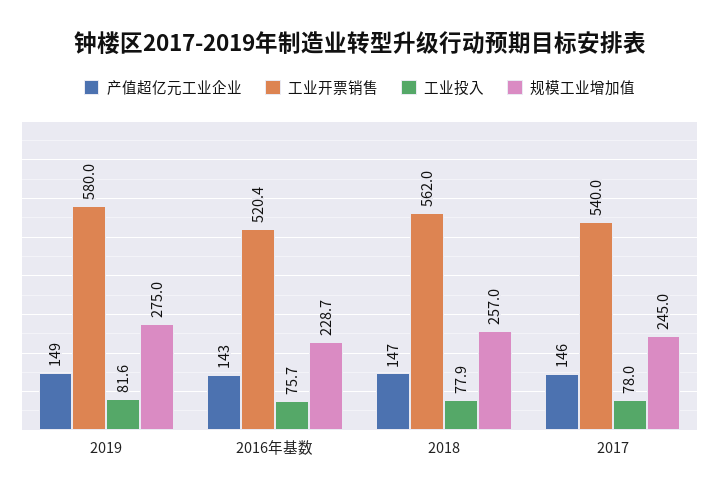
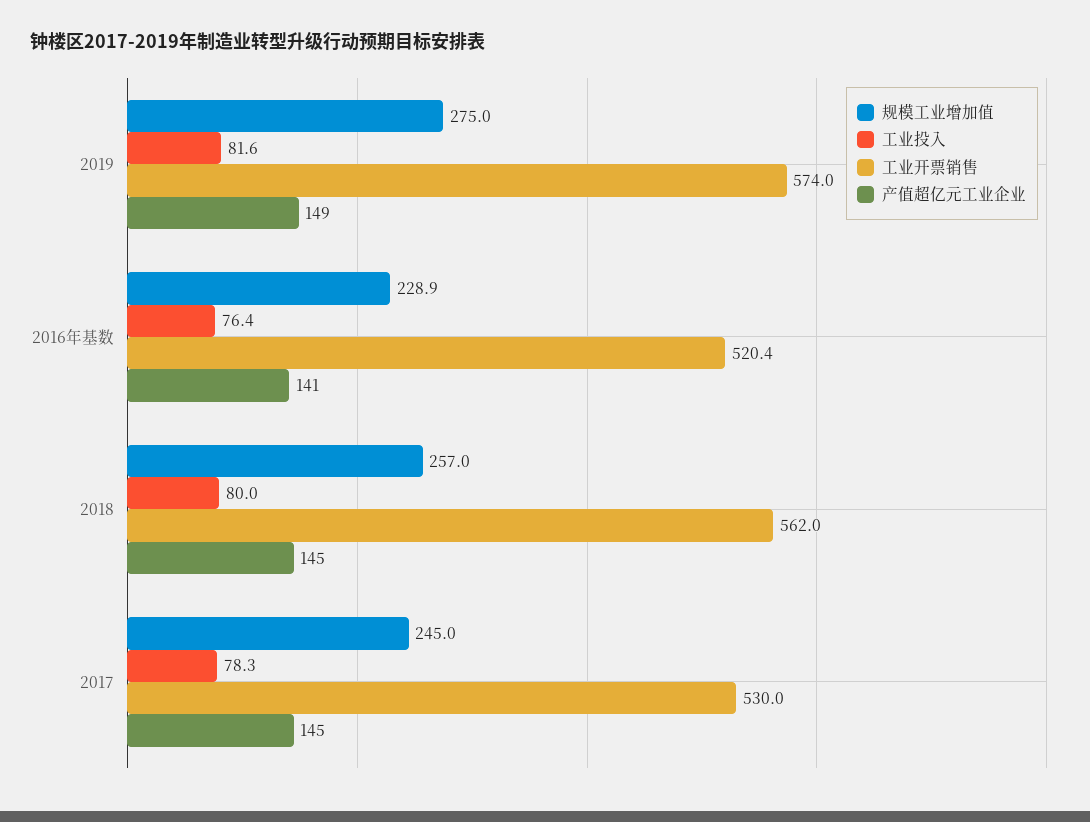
工业开票销售, 2019: 580 -> 574
产值超亿元工业企业, 2016年基数: 143 -> 141
工业投入, 2016年基数: 75.7 -> 76.4
规模工业增加值, 2016年基数: 228.7 -> 228.9
产值超亿元工业企业, 2018: 147 -> 145
工业投入, 2018: 77.9 -> 80
产值超亿元工业企业, 2017: 146 -> 145
工业开票销售, 2017: 540 -> 530
工业投入, 2017: 78 -> 78.3

